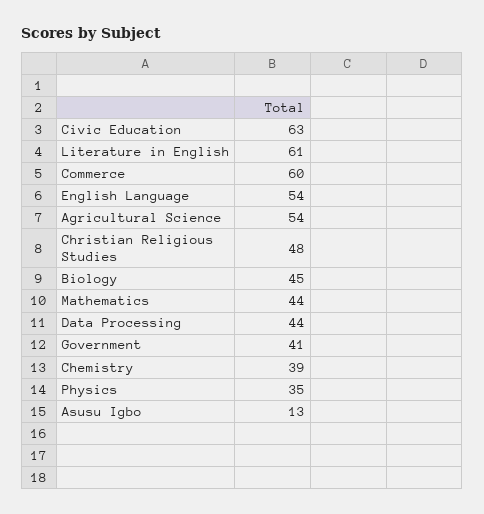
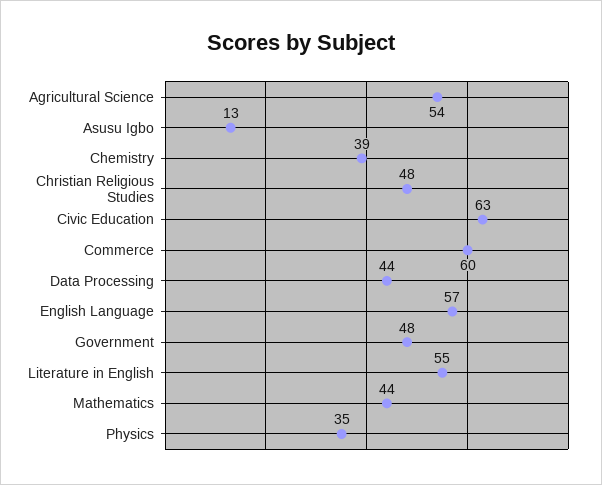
Literature in English: 61 -> 55
English Language: 54 -> 57
Biology: 45 -> none
Government: 41 -> 48

